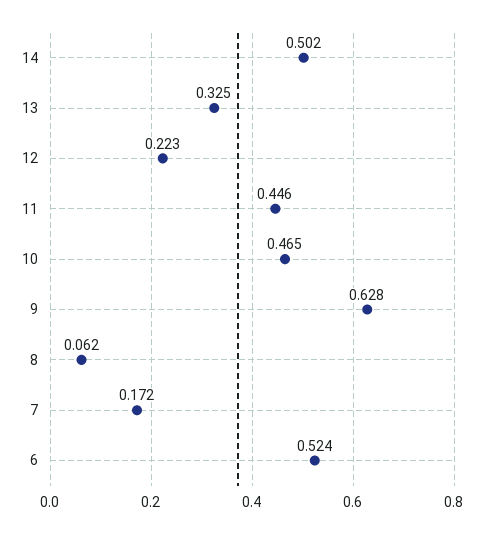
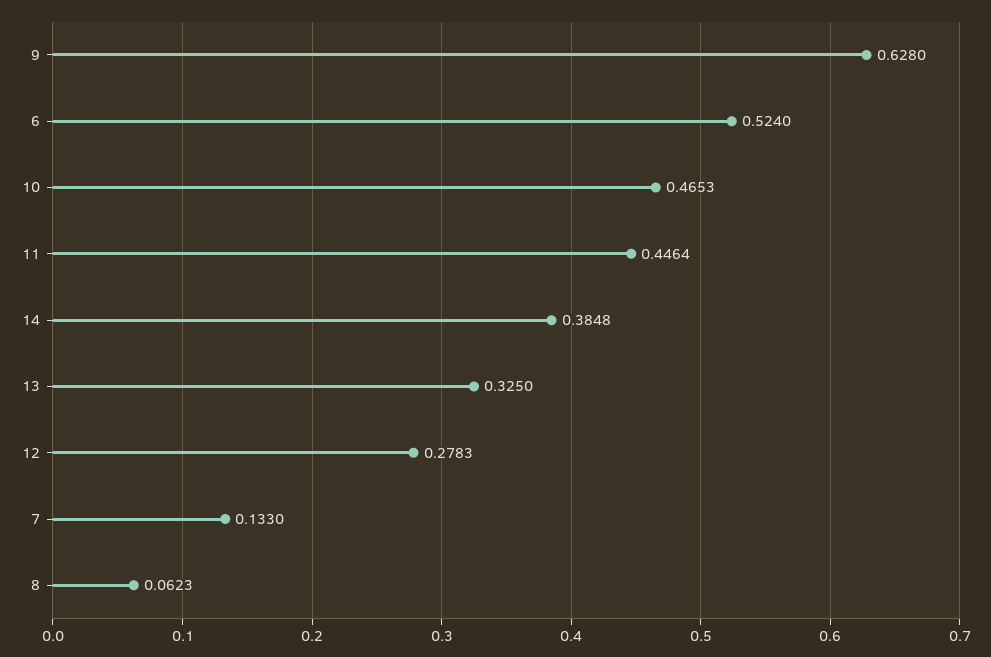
14: 0.502 -> 0.3848
12: 0.223 -> 0.2783
7: 0.172 -> 0.133

